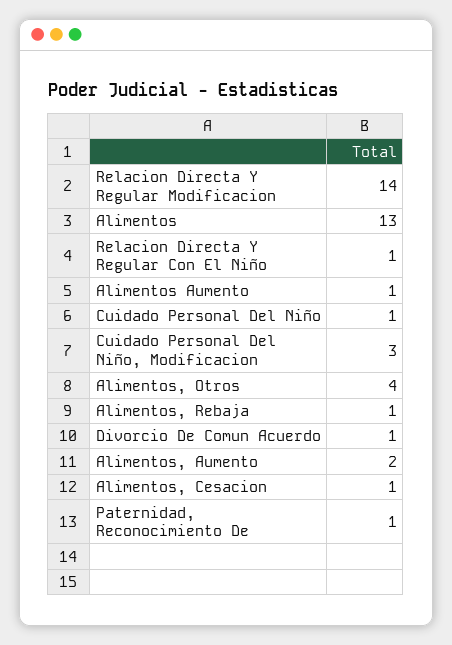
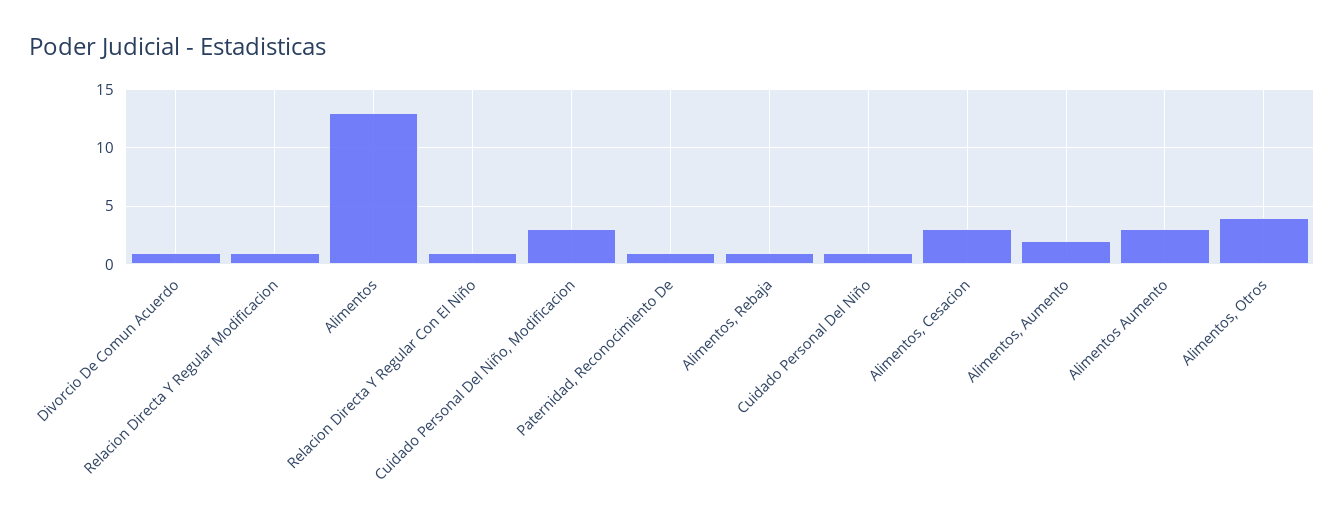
Relacion Directa Y Regular Modificacion: 14 -> 1
Alimentos Aumento: 1 -> 3
Alimentos, Cesacion: 1 -> 3

